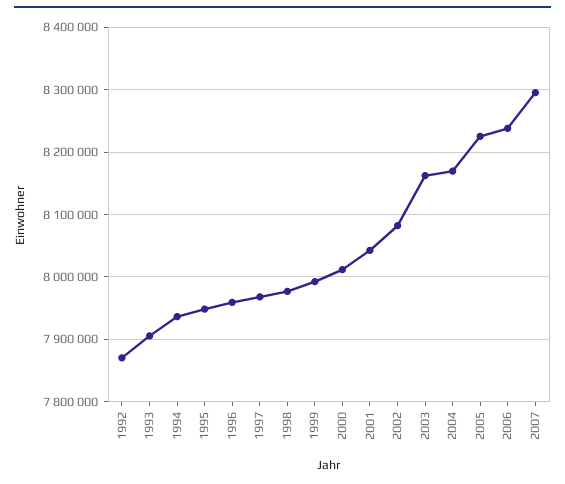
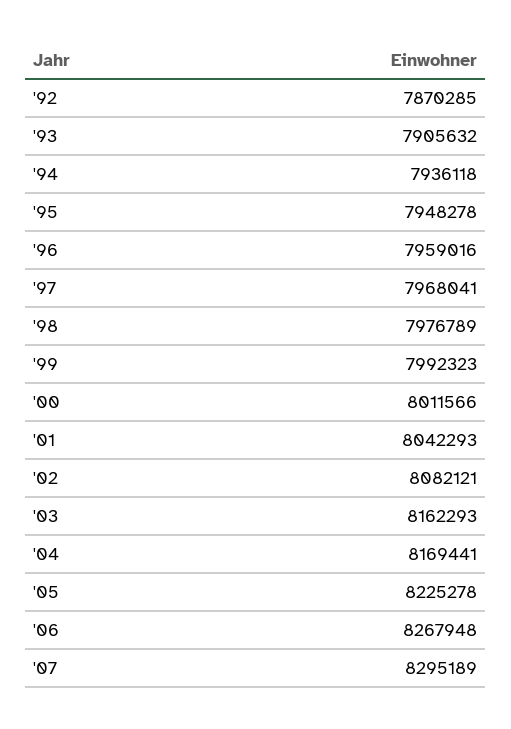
2006: 8240000 -> 8267948

